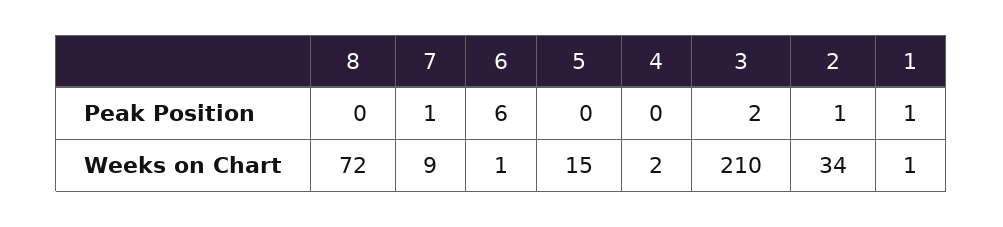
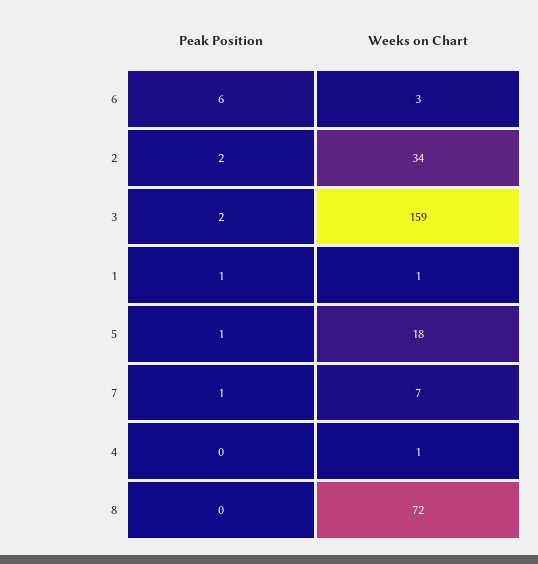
5, Peak Position: 0 -> 1
2, Peak Position: 1 -> 2
7, Weeks on Chart: 9 -> 7
6, Weeks on Chart: 1 -> 3
5, Weeks on Chart: 15 -> 18
4, Weeks on Chart: 2 -> 1
3, Weeks on Chart: 210 -> 159

